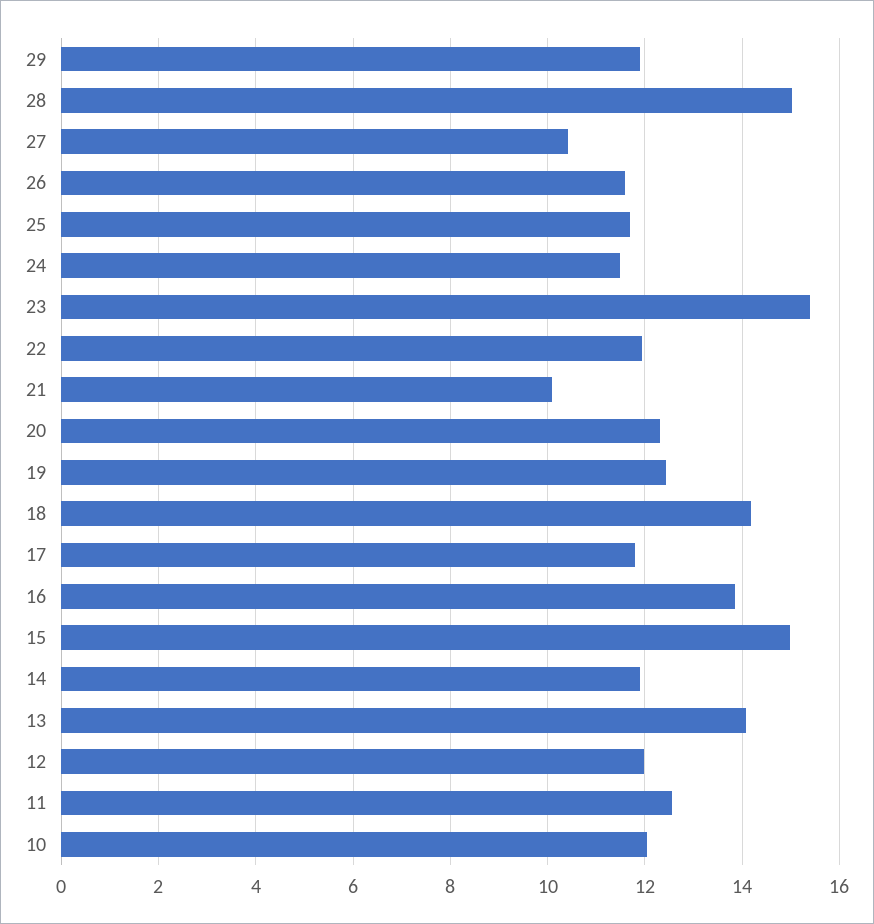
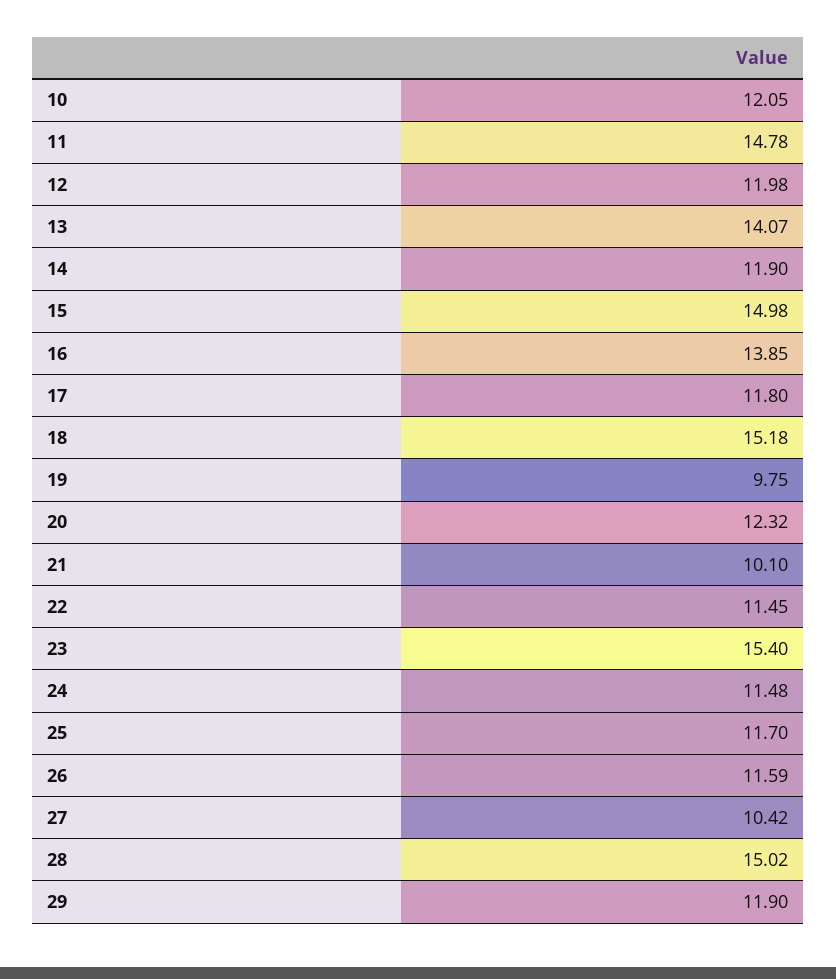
22: 12 -> 11.45
19: 12.4 -> 9.75
18: 14.2 -> 15.18
11: 12.6 -> 14.78

